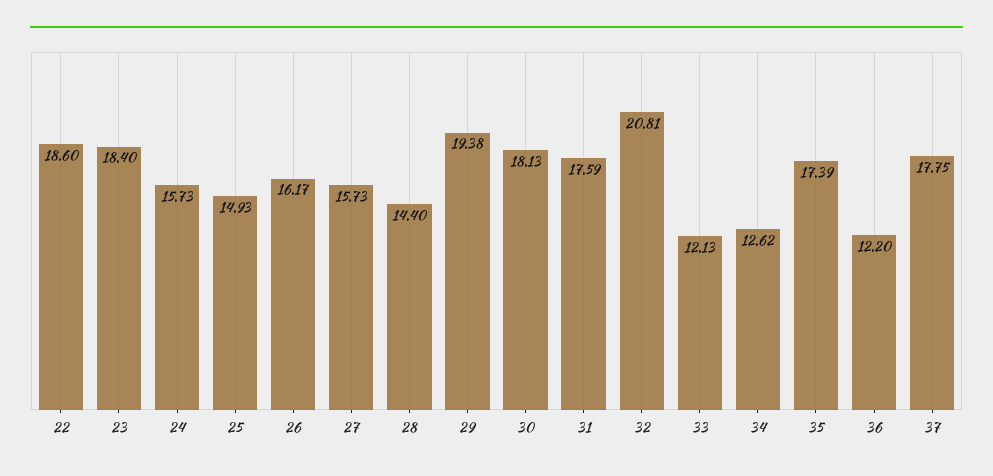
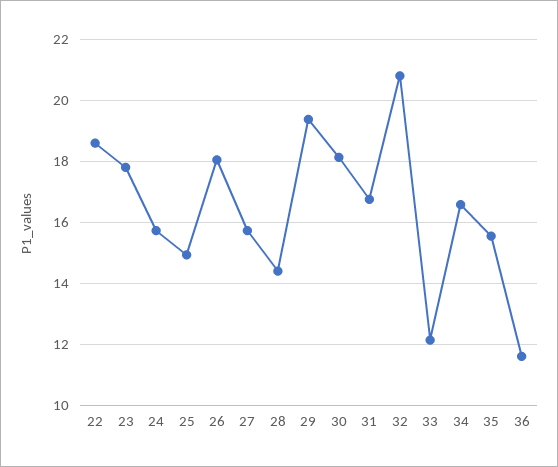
23: 18.4 -> 17.8
26: 16.17 -> 18
31: 17.59 -> 16.8
34: 12.62 -> 16.6
35: 17.39 -> 15.6
36: 12.2 -> 11.6
37: 17.75 -> none

